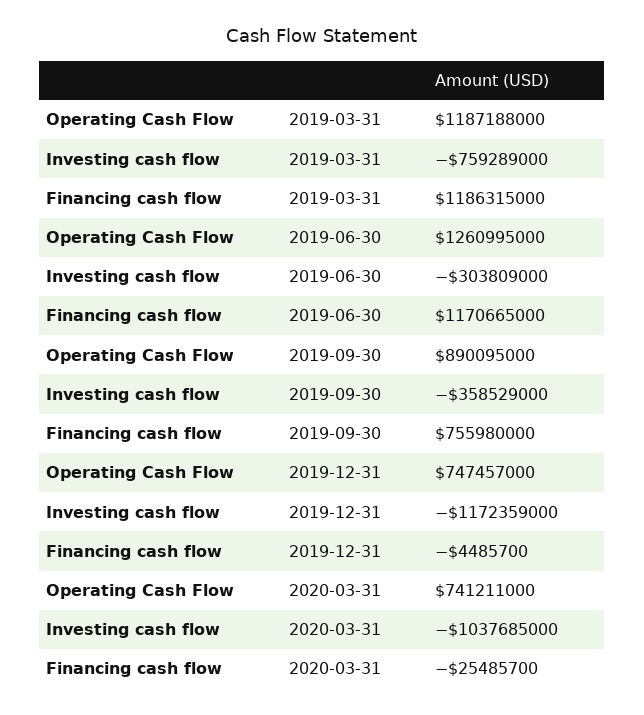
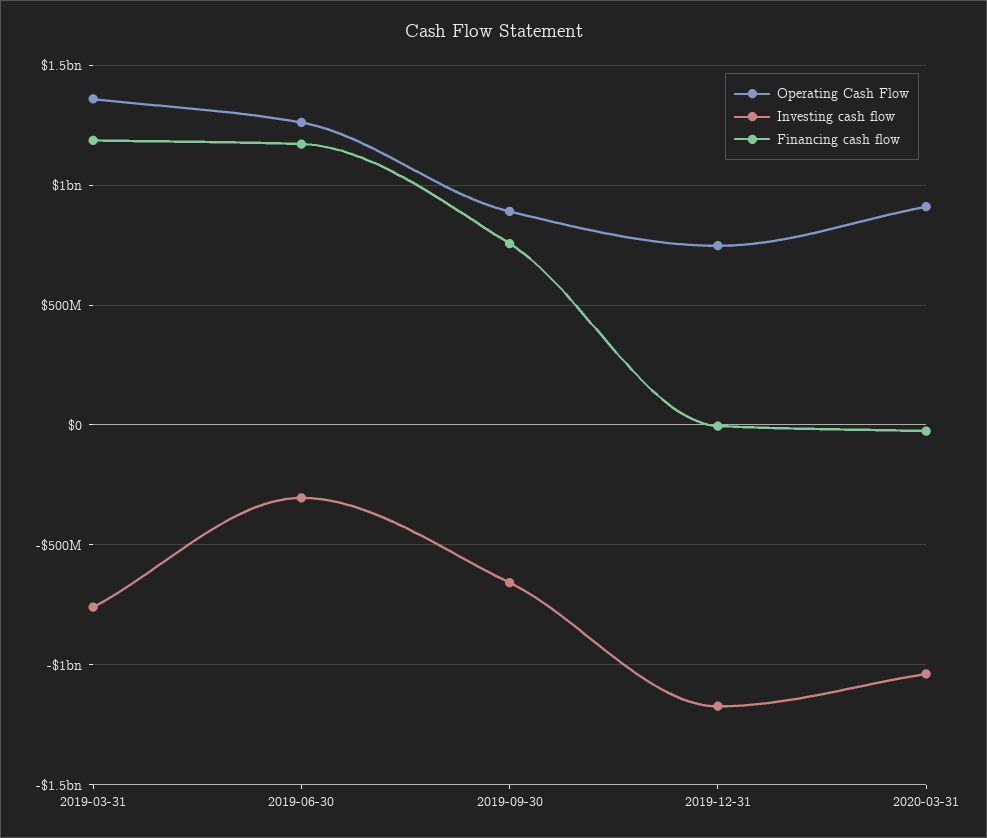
Operating Cash Flow, 2019-03-31: 1187188000 -> 1350000000
Investing cash flow, 2019-09-30: -358529000 -> -650000000
Operating Cash Flow, 2020-03-31: 741211000 -> 900000000

